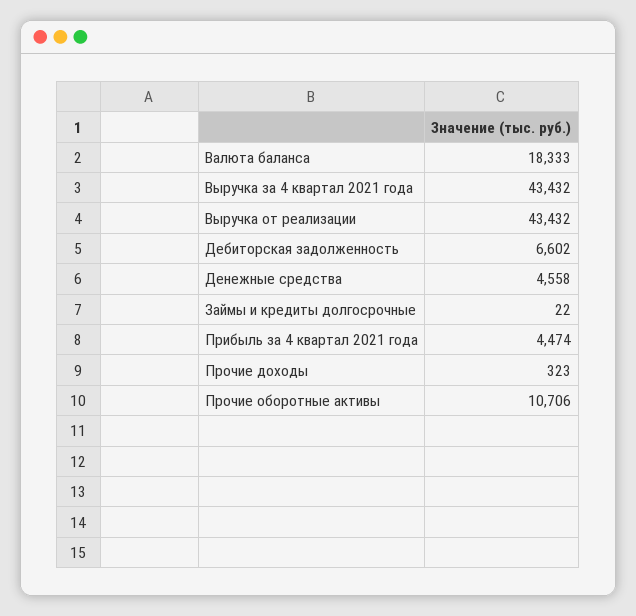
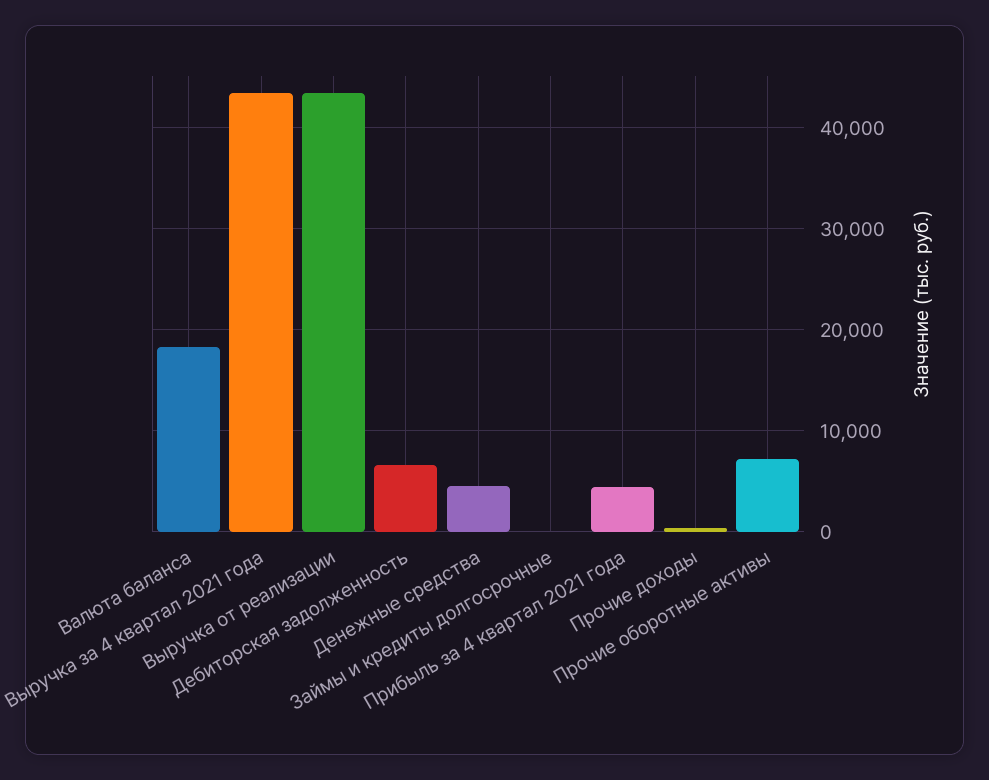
Прочие оборотные активы: 10706 -> 7000

